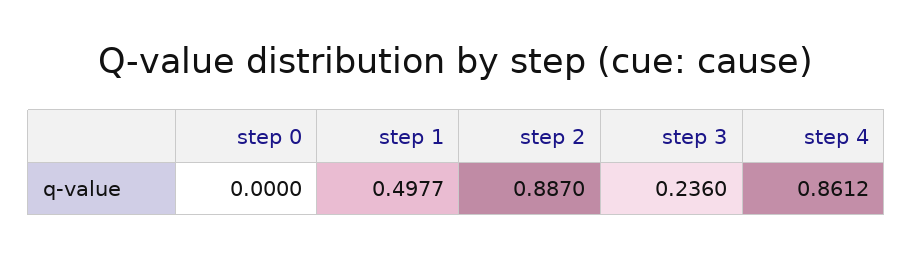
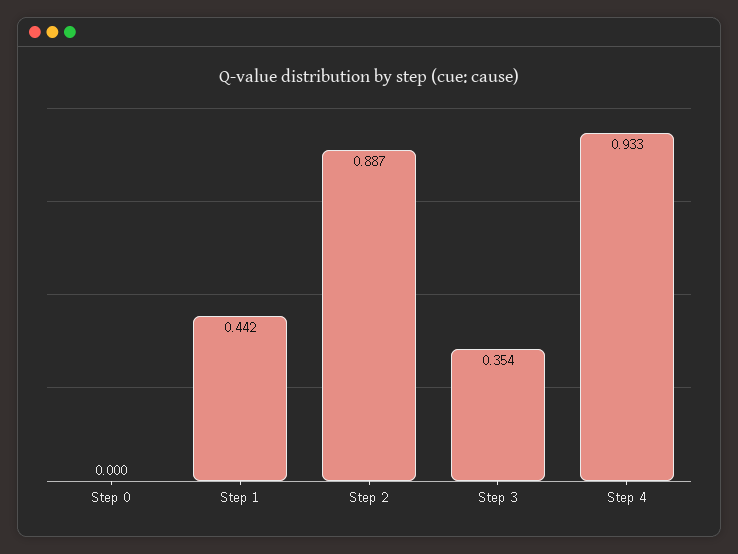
step 1: 0.4977 -> 0.442
step 3: 0.236 -> 0.354
step 4: 0.8612 -> 0.933

